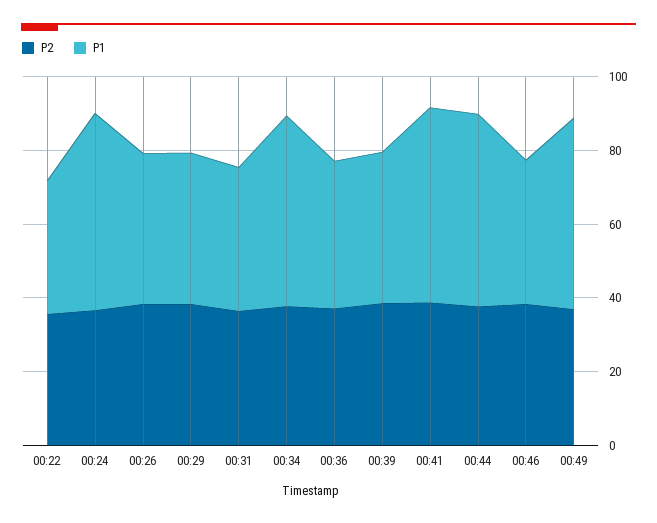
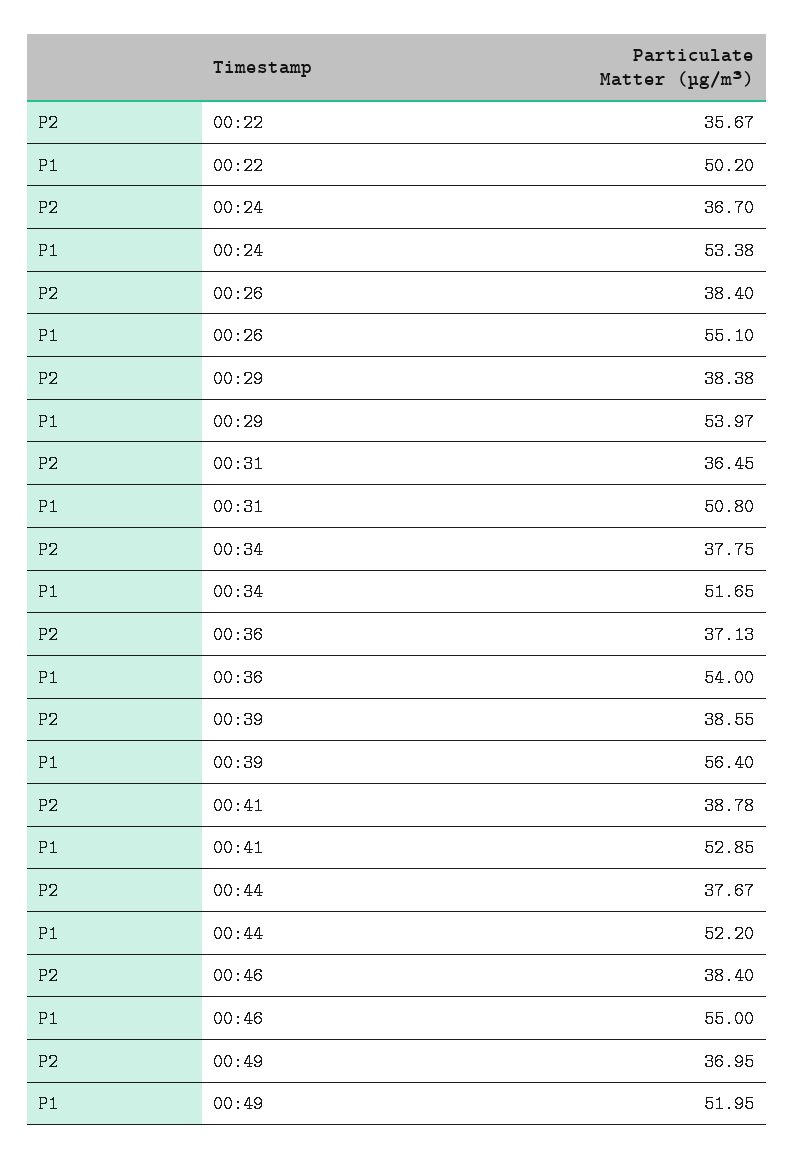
P1, 00:22: 35 -> 50.2
P1, 00:26: 40 -> 55.1
P1, 00:29: 40 -> 53.97
P1, 00:31: 40 -> 50.8
P1, 00:36: 40 -> 54
P1, 00:39: 40 -> 56.4
P1, 00:46: 40 -> 55

